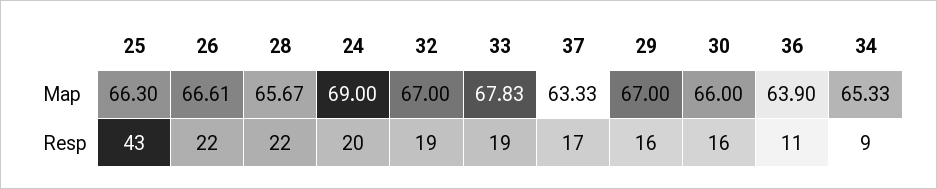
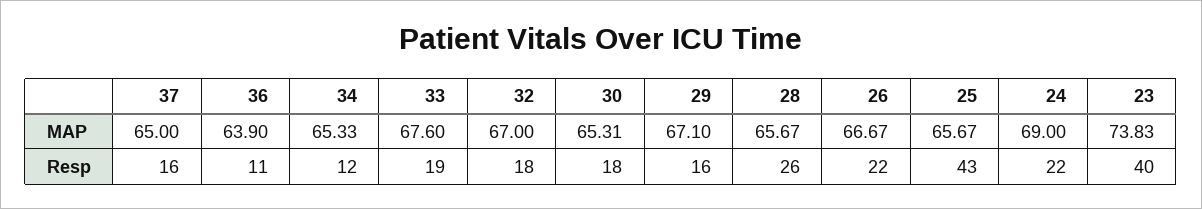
25, Map: 66.3 -> 65.67
26, Map: 66.61 -> 66.67
33, Map: 67.83 -> 67.6
37, Map: 63.33 -> 65
29, Map: 67 -> 67.1
30, Map: 66 -> 65.31
28, Resp: 22 -> 26
24, Resp: 20 -> 22
32, Resp: 19 -> 18
37, Resp: 17 -> 16
30, Resp: 16 -> 18
34, Resp: 9 -> 12
23, Map: none -> 73.83
23, Resp: none -> 40

